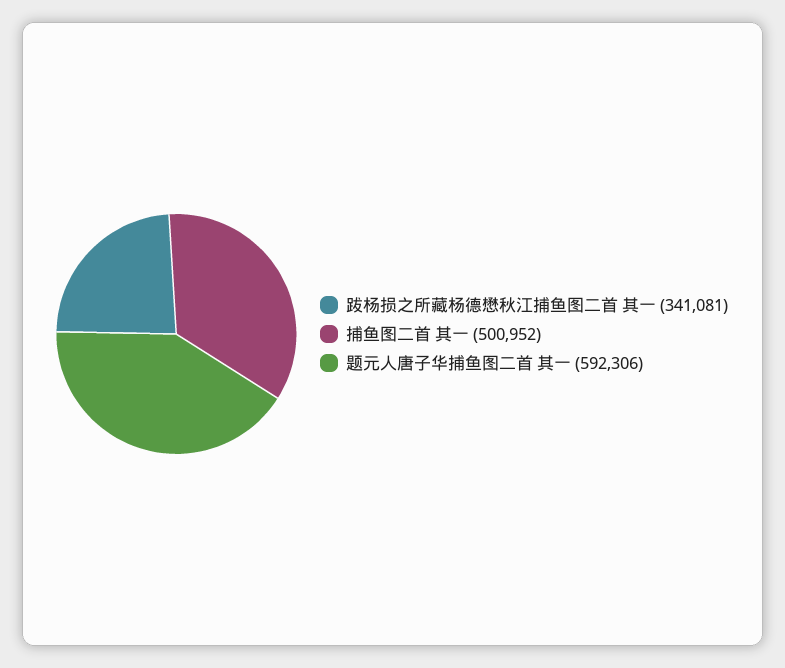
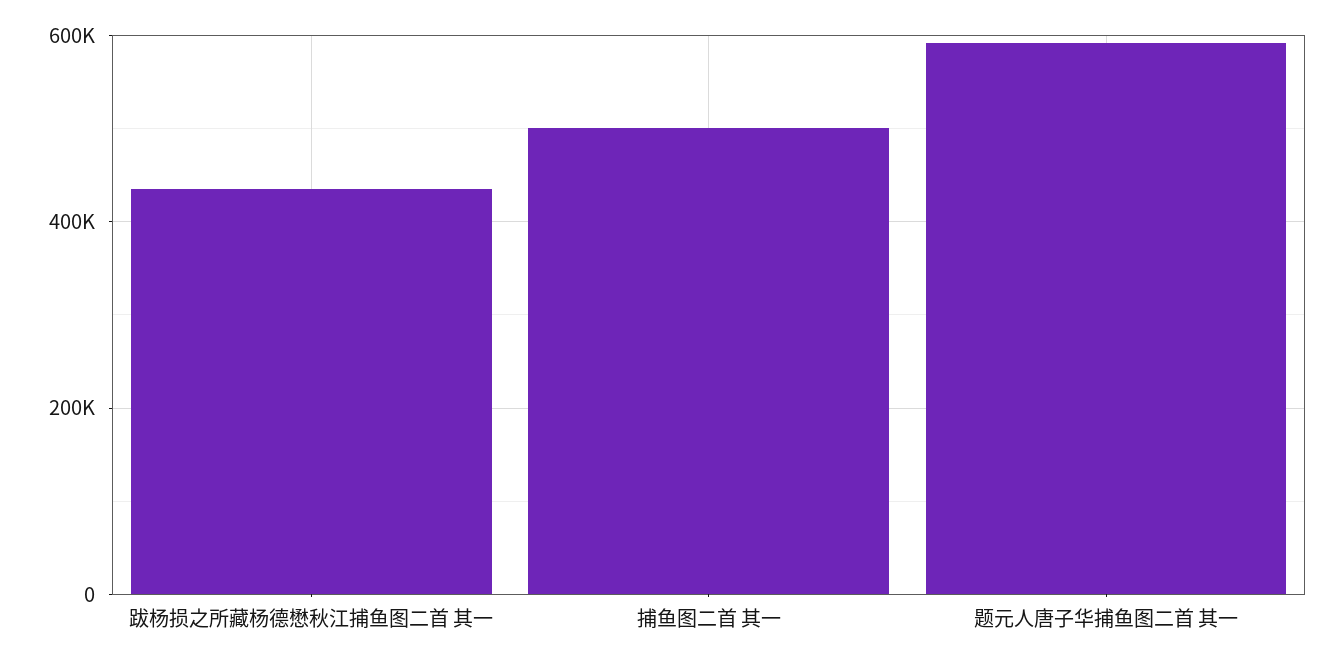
跋杨损之所藏杨德懋秋江捕鱼图二首 其一: 341081 -> 440000

